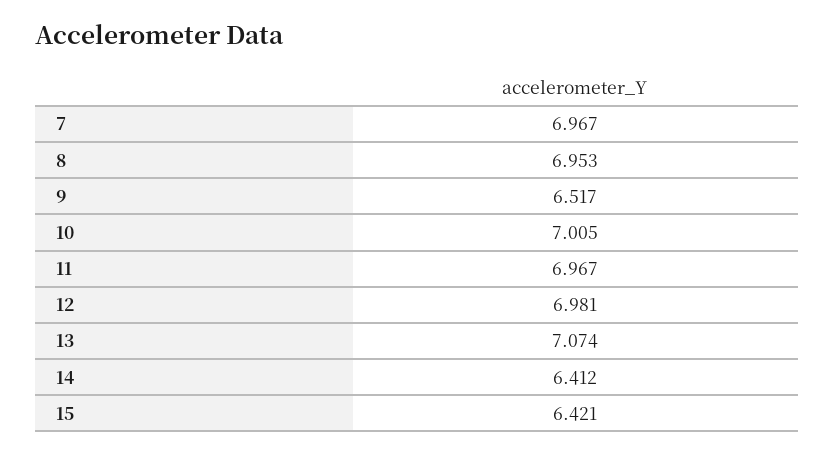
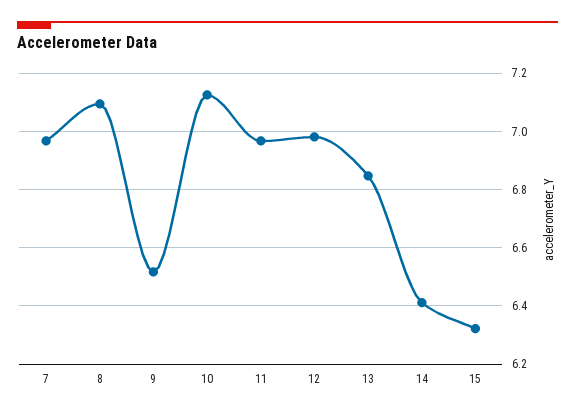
8: 6.953 -> 7.1
10: 7.005 -> 7.125
13: 7.074 -> 6.85
15: 6.421 -> 6.325

